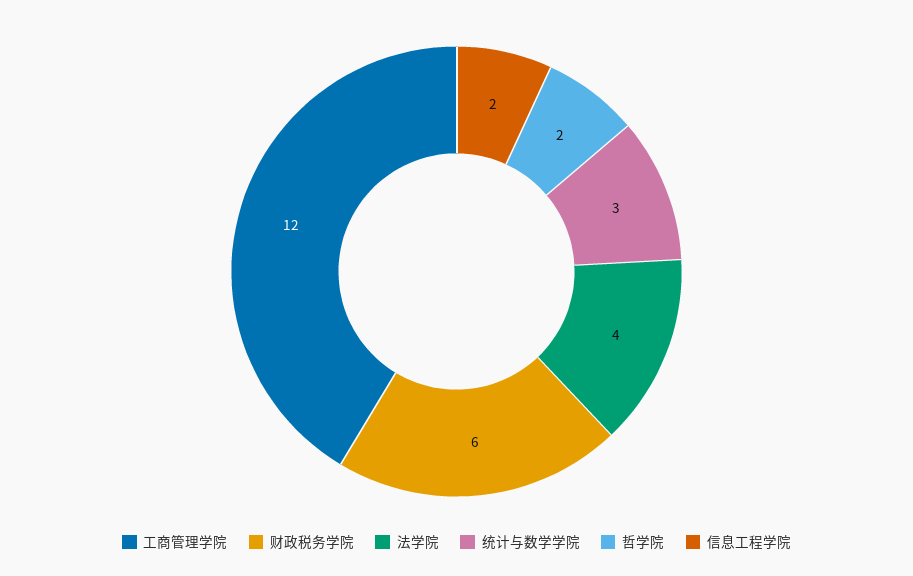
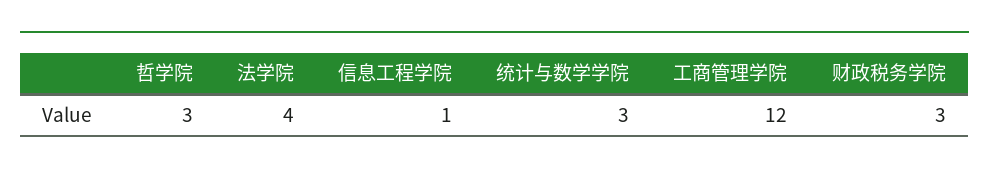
财政税务学院: 6 -> 3
哲学院: 2 -> 3
信息工程学院: 2 -> 1

